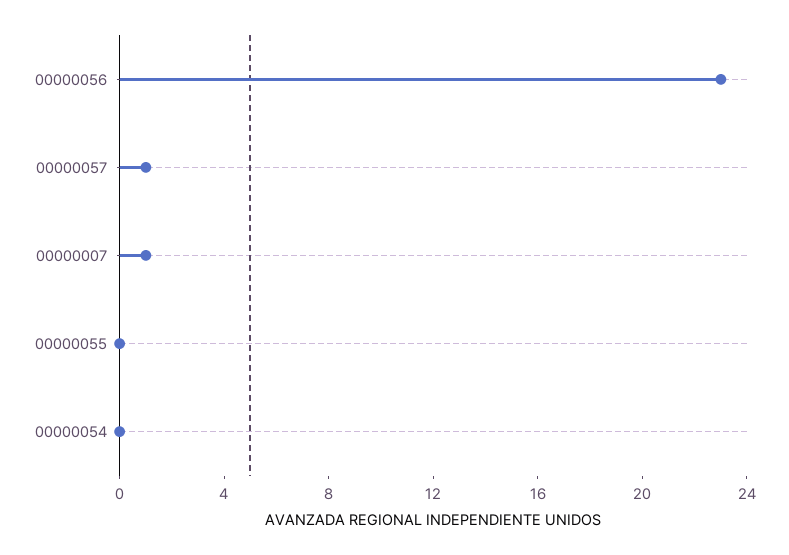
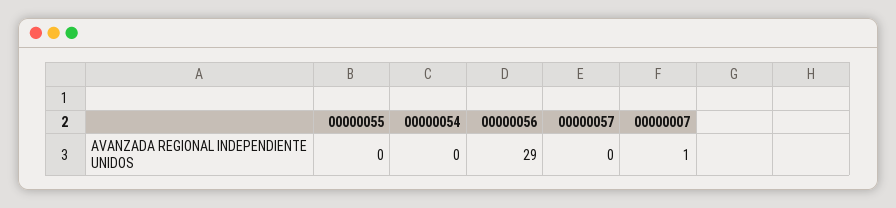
00000056: 23 -> 29
00000057: 1 -> 0

